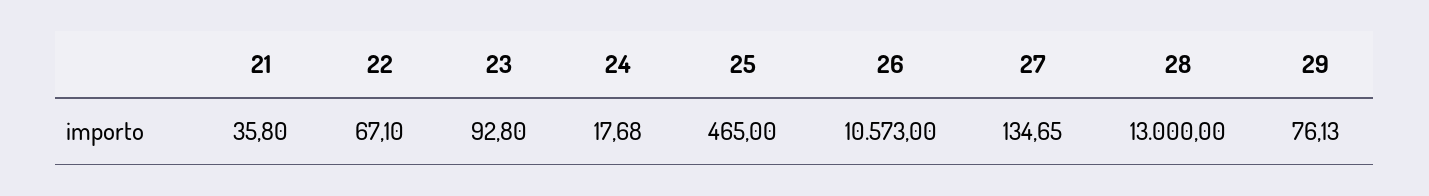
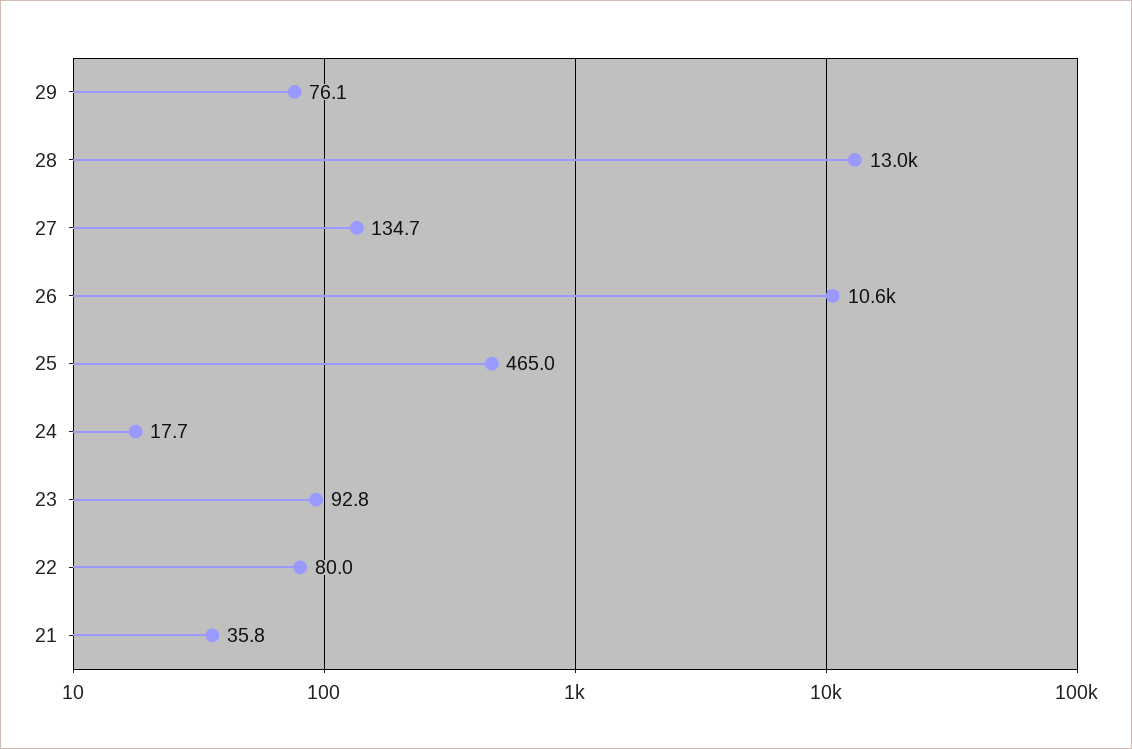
22: 67.1 -> 80

